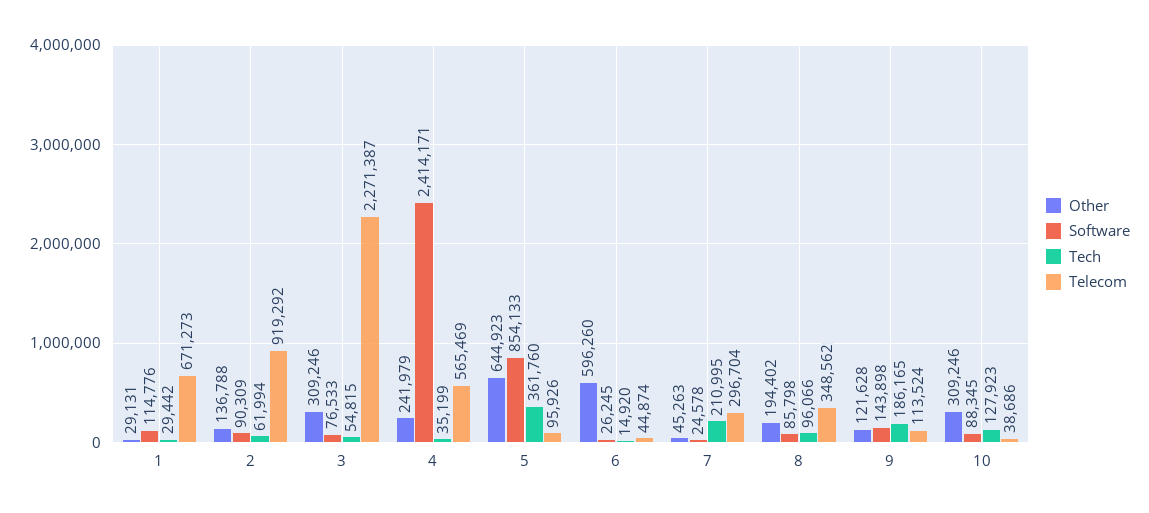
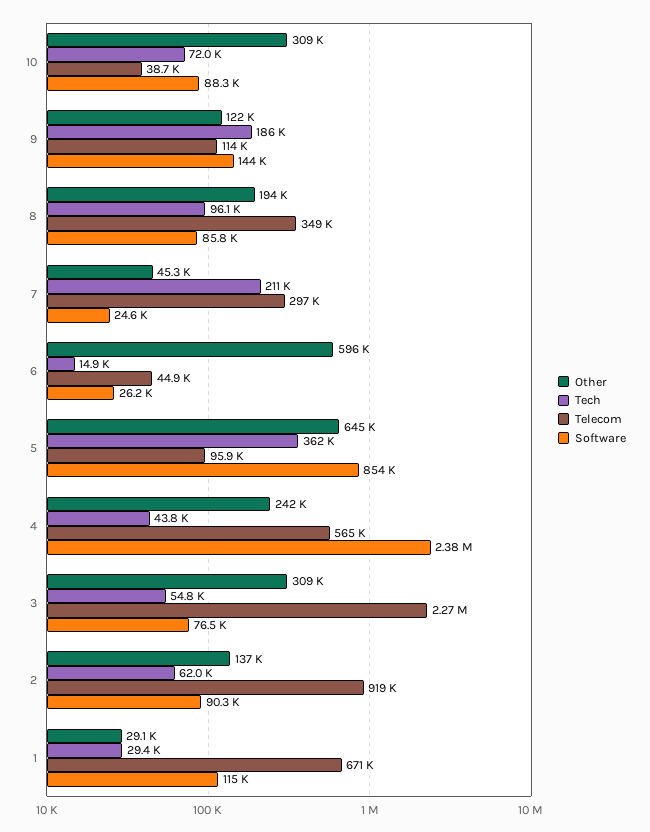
Software, 4: 2414171 -> 2380000
Tech, 4: 35199 -> 43800
Tech, 10: 127923 -> 72000

